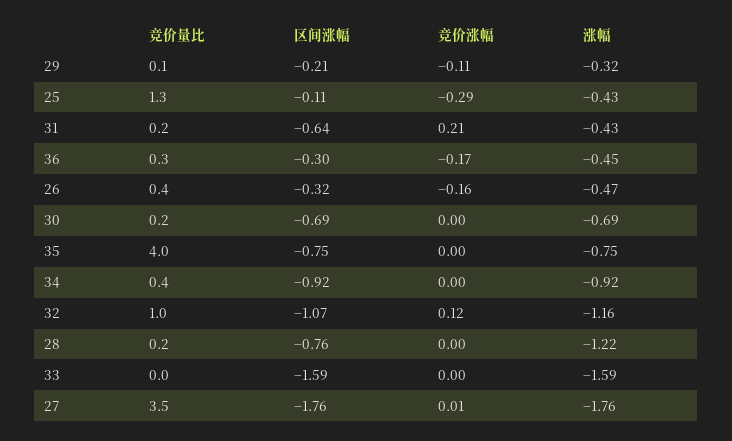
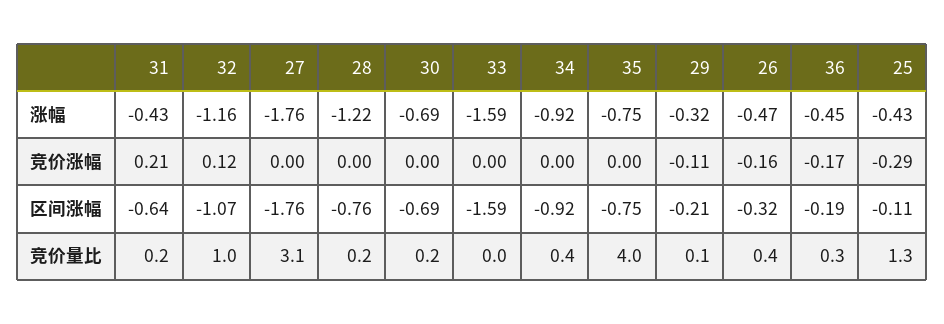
区间涨幅, 36: -0.3 -> -0.19
竞价量比, 27: 3.5 -> 3.1
竞价涨幅, 27: 0.01 -> 0

